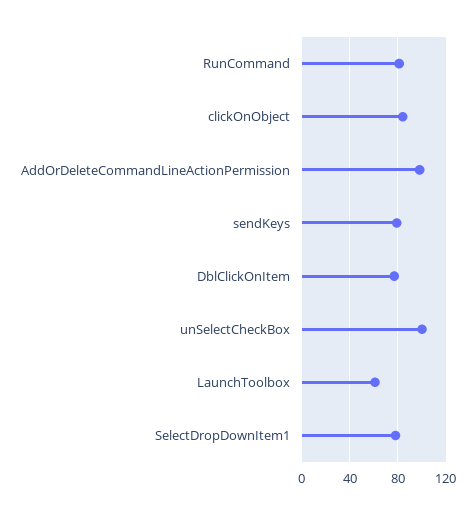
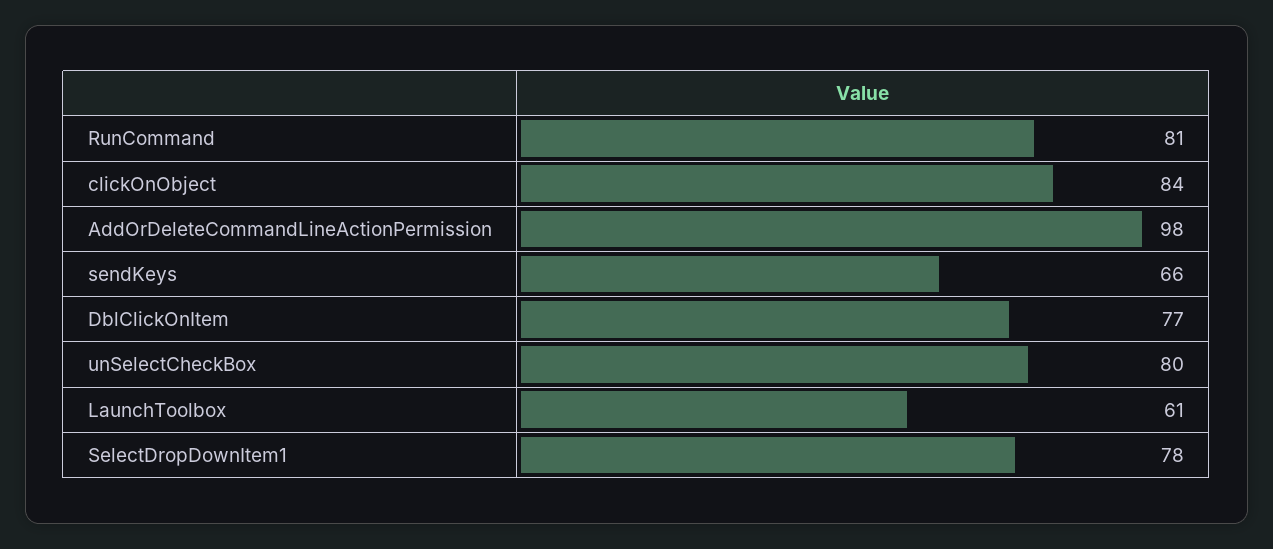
sendKeys: 80 -> 66
unSelectCheckBox: 100 -> 80

